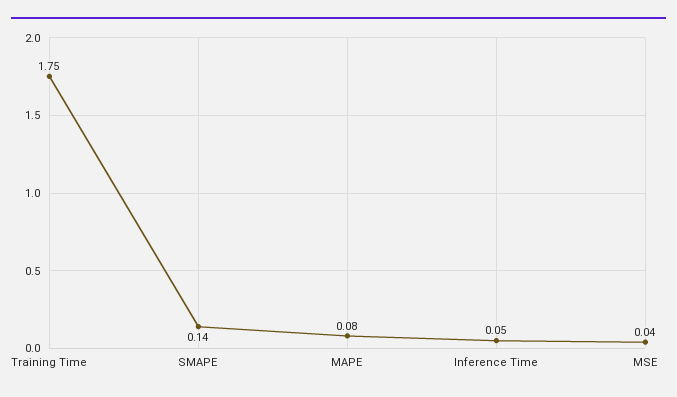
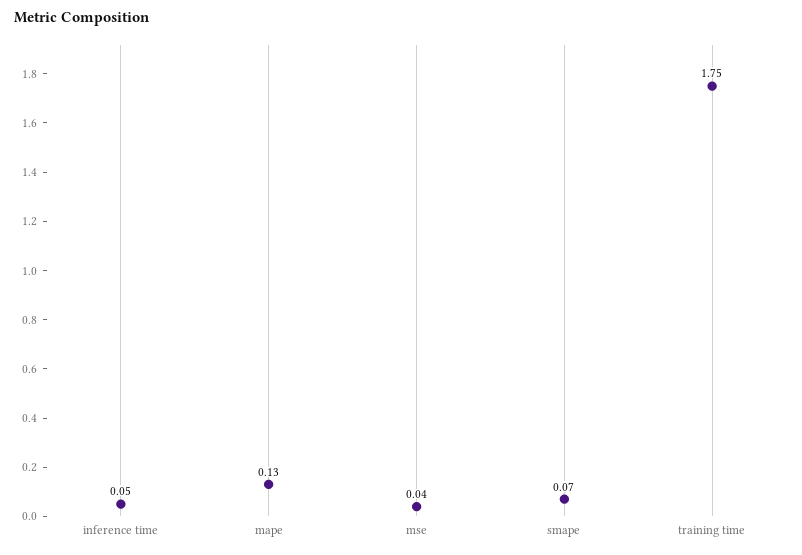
SMAPE: 0.14 -> 0.07
MAPE: 0.08 -> 0.13

